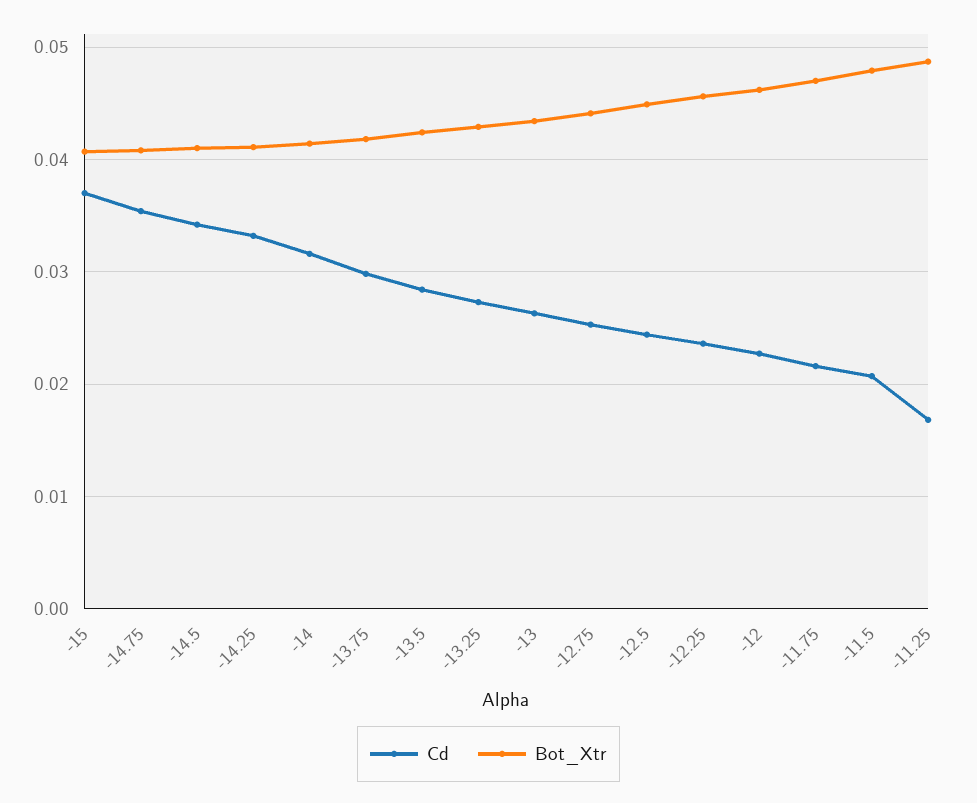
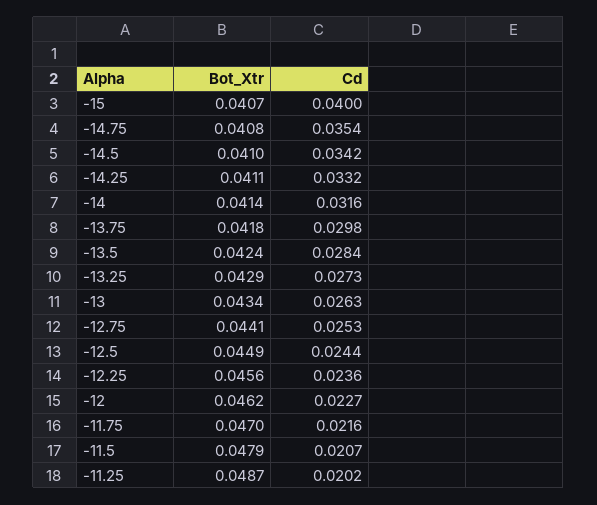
Cd, -15: 0.037 -> 0.04
Cd, -11.25: 0.017 -> 0.0202

